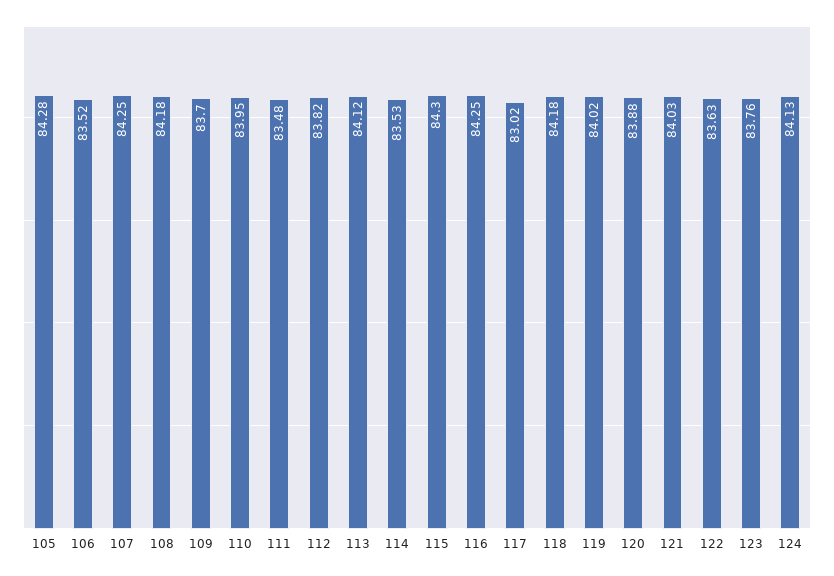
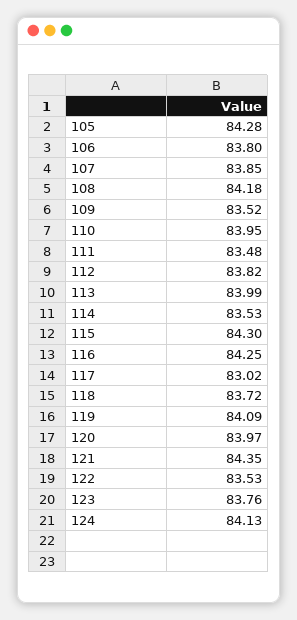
106: 83.52 -> 83.8
107: 84.25 -> 83.85
109: 83.7 -> 83.52
113: 84.12 -> 83.99
118: 84.18 -> 83.72
119: 84.02 -> 84.09
120: 83.88 -> 83.97
121: 84.03 -> 84.35
122: 83.63 -> 83.53

